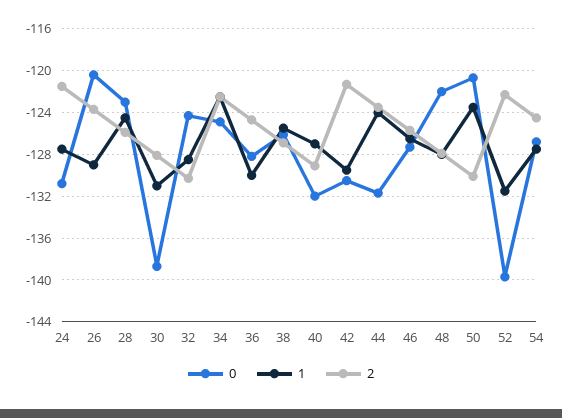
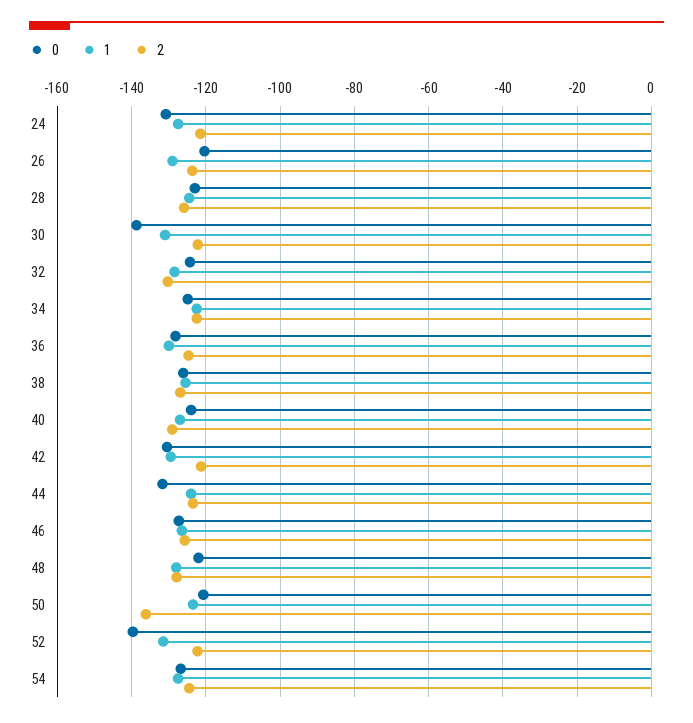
2, 30: -128 -> -122
0, 40: -132 -> -124
2, 50: -130 -> -136

